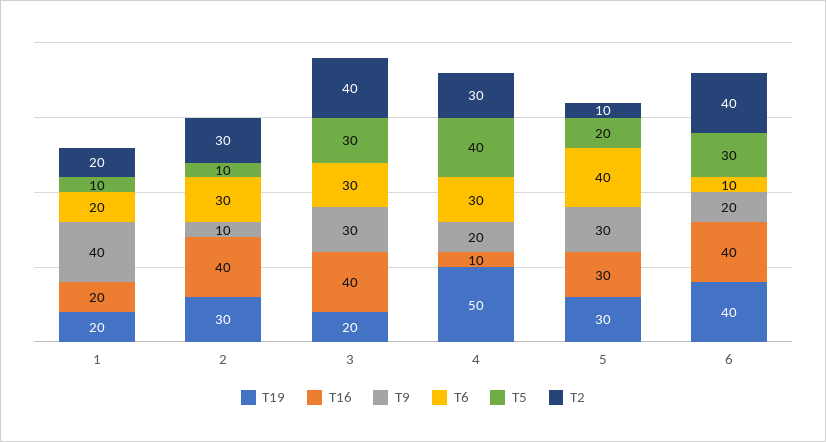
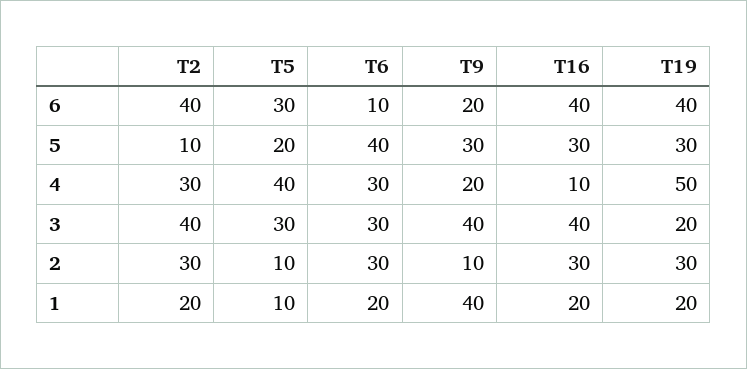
T16, 2: 40 -> 30
T9, 3: 30 -> 40

